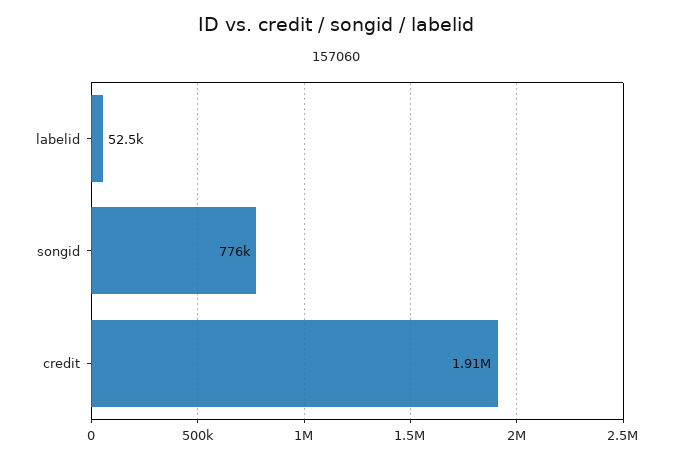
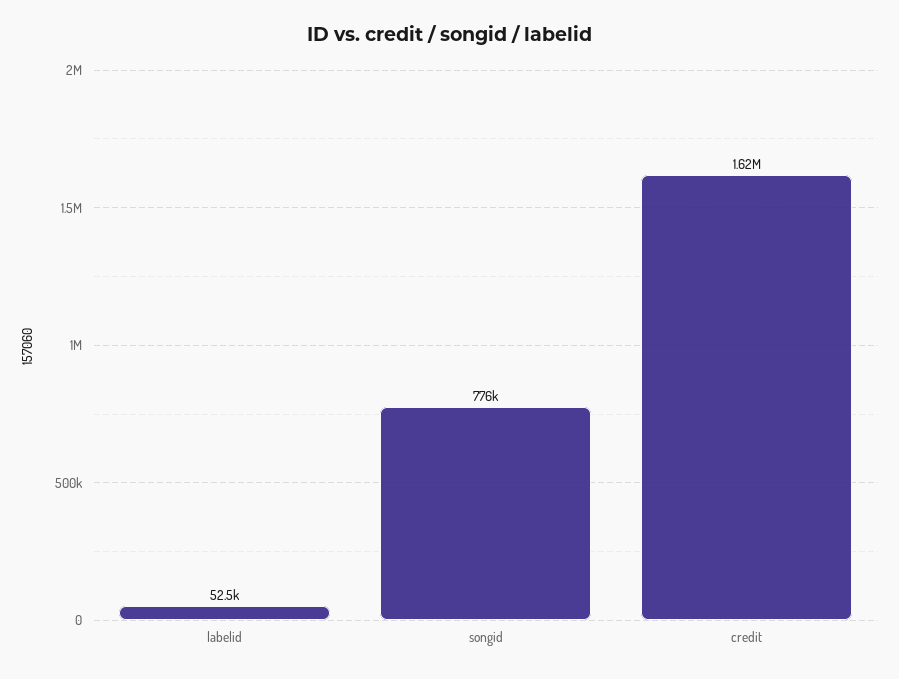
credit: 1910000 -> 1620000

